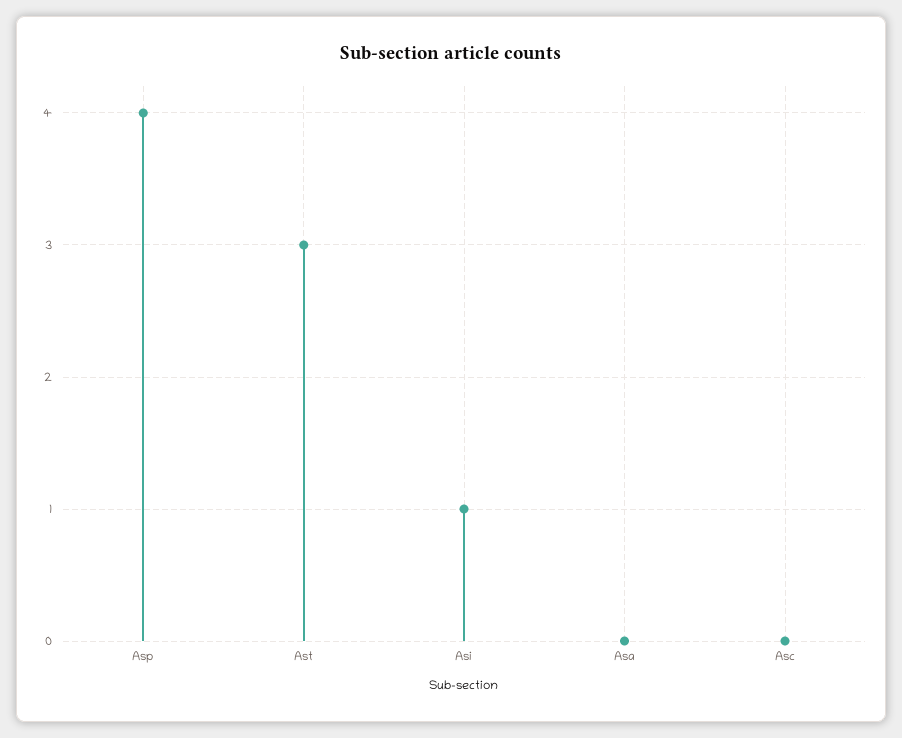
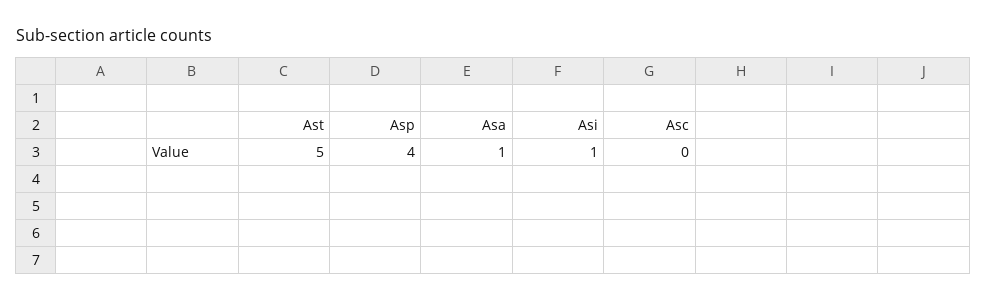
Ast: 3 -> 5
Asa: 0 -> 1

